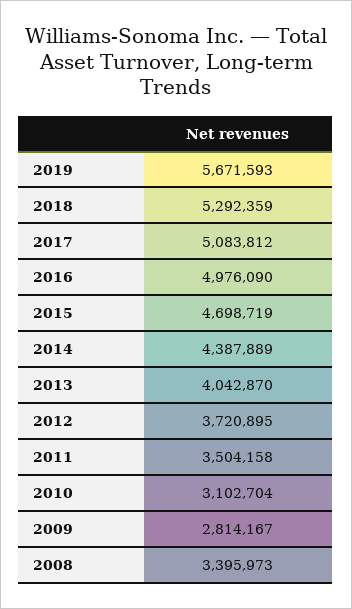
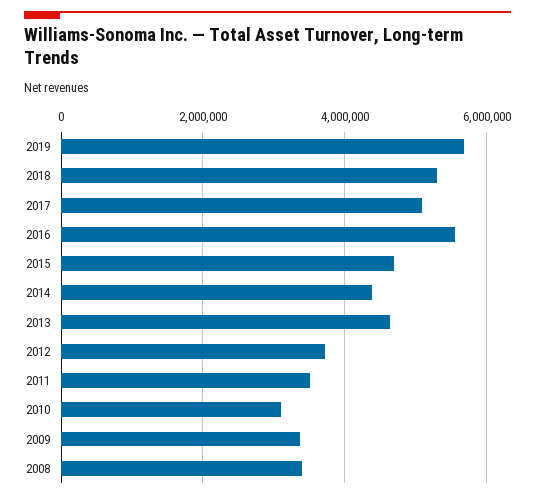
2016: 4976090 -> 5600000
2013: 4042870 -> 4600000
2009: 2814167 -> 3400000

